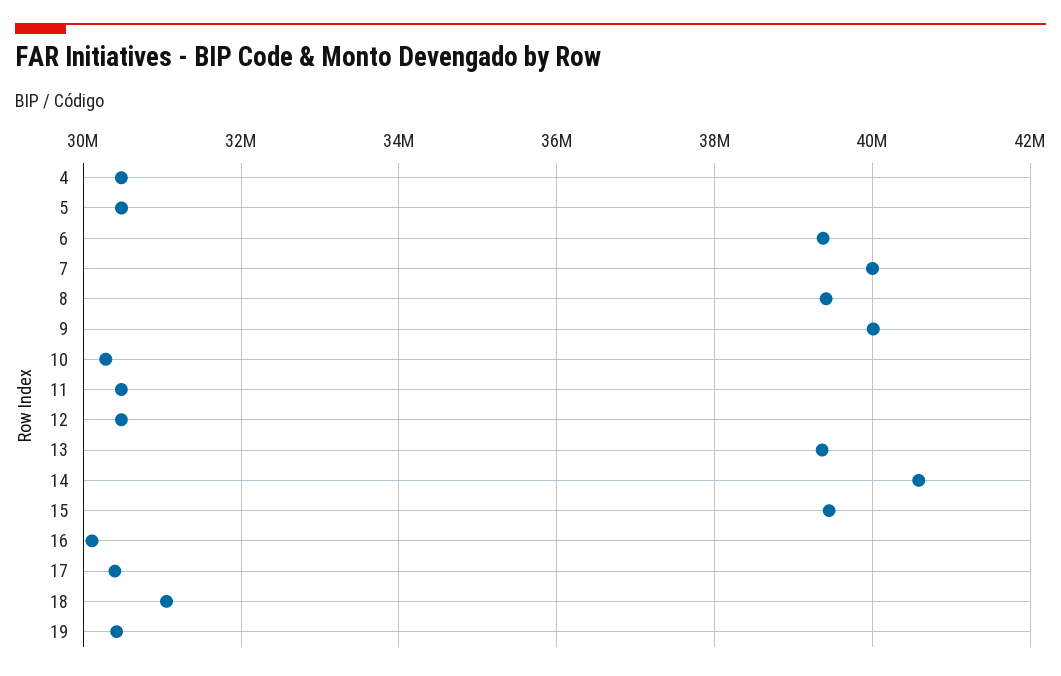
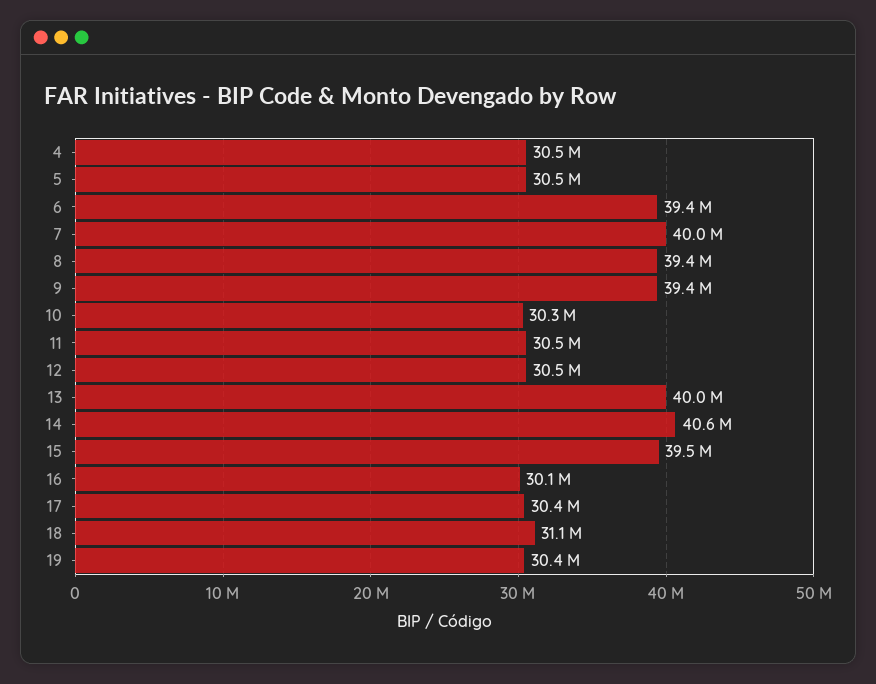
9: 40000000 -> 39400000
13: 39400000 -> 40000000

